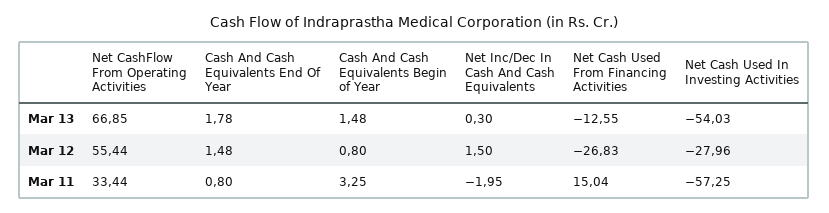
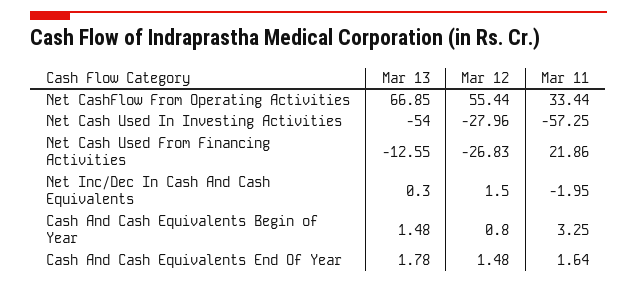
Net Cash Used In Investing Activities, Mar 13: -54.03 -> -54
Cash And Cash Equivalents End Of Year, Mar 11: 0.8 -> 1.64
Net Cash Used From Financing Activities, Mar 11: 15.04 -> 21.86

